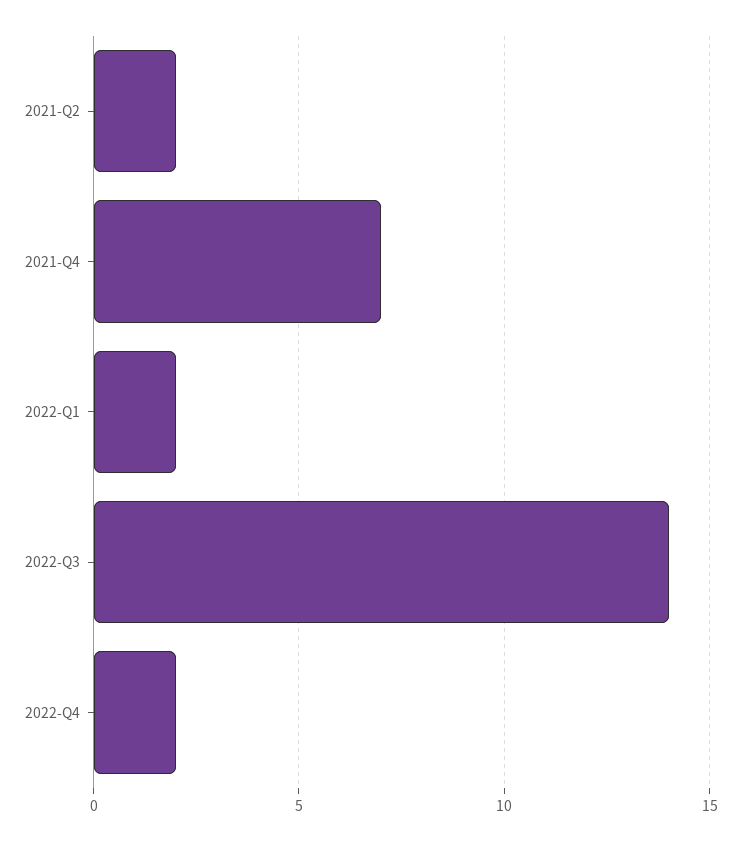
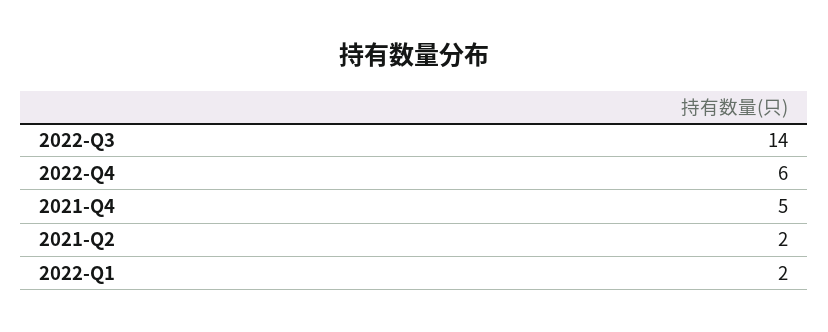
2021-Q4: 7 -> 5
2022-Q4: 2 -> 6

